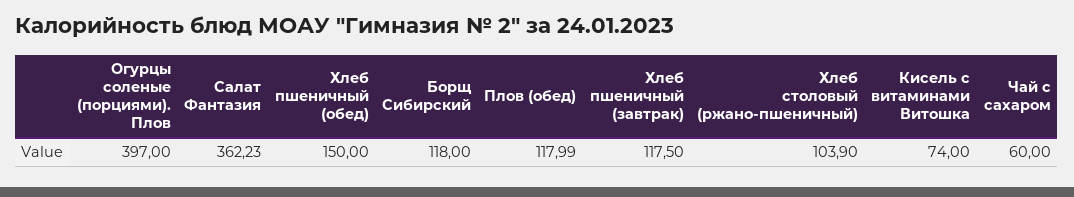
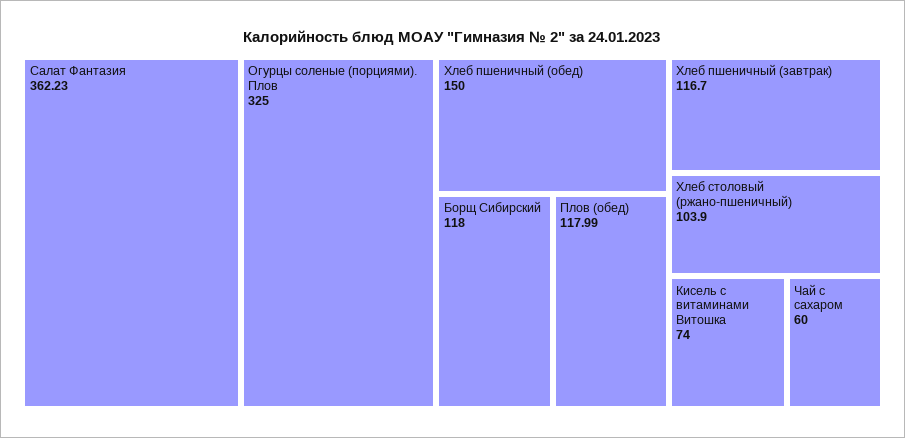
Огурцы соленые (порциями). Плов: 397 -> 325
Хлеб пшеничный (завтрак): 117.5 -> 116.7

